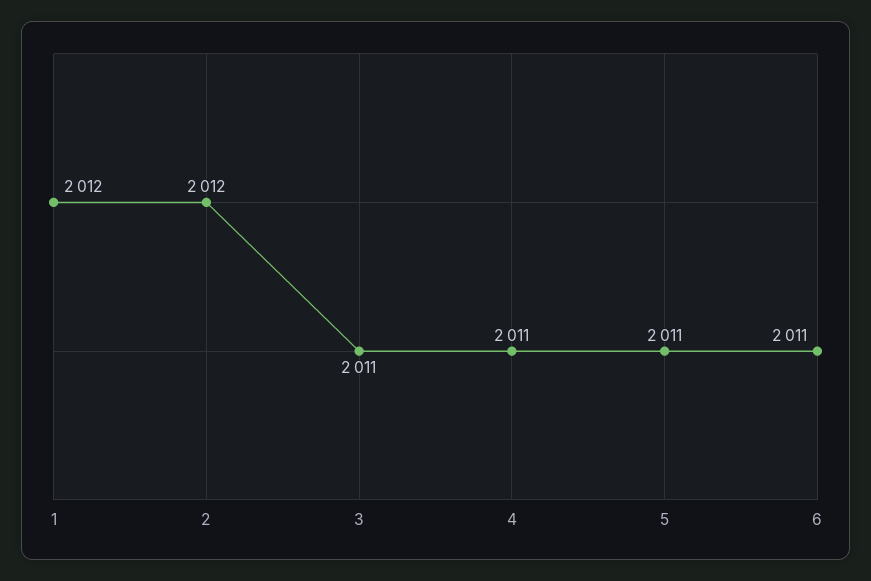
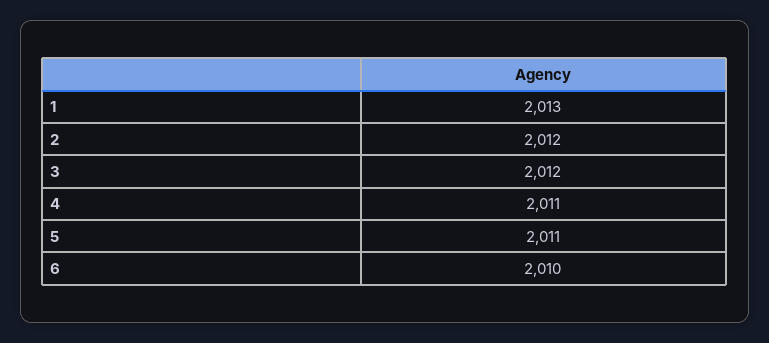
1: 2012 -> 2013
3: 2011 -> 2012
6: 2011 -> 2010

